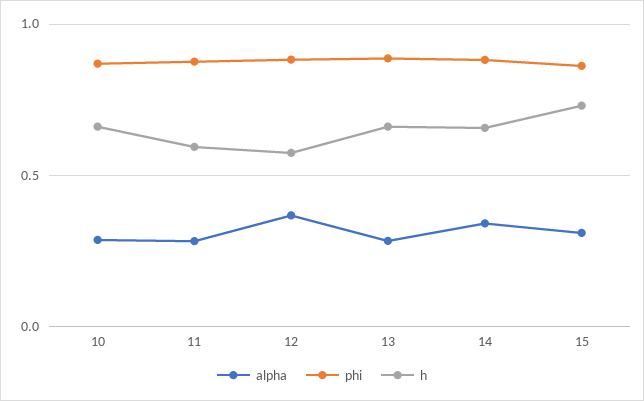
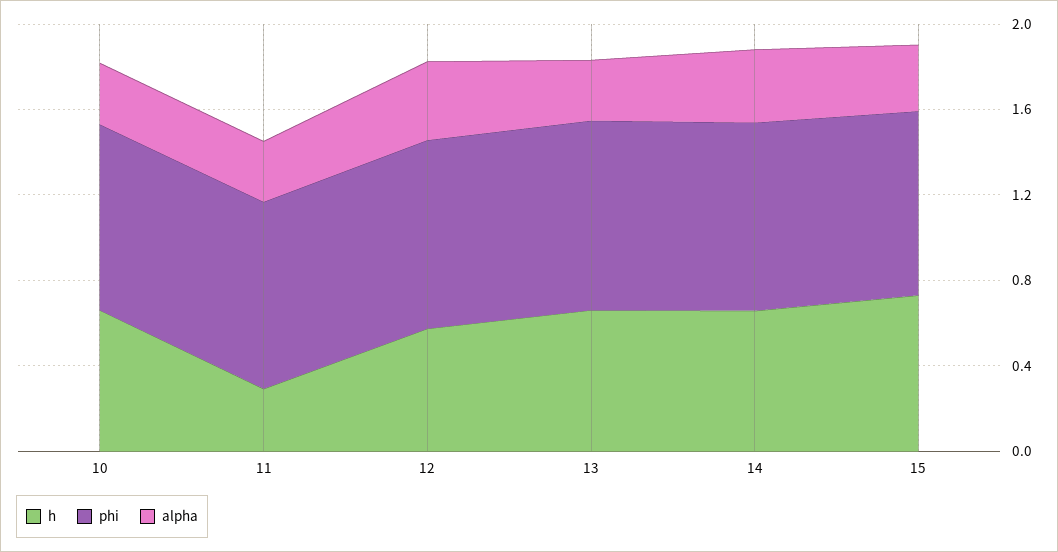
h, 11: 0.6 -> 0.3

